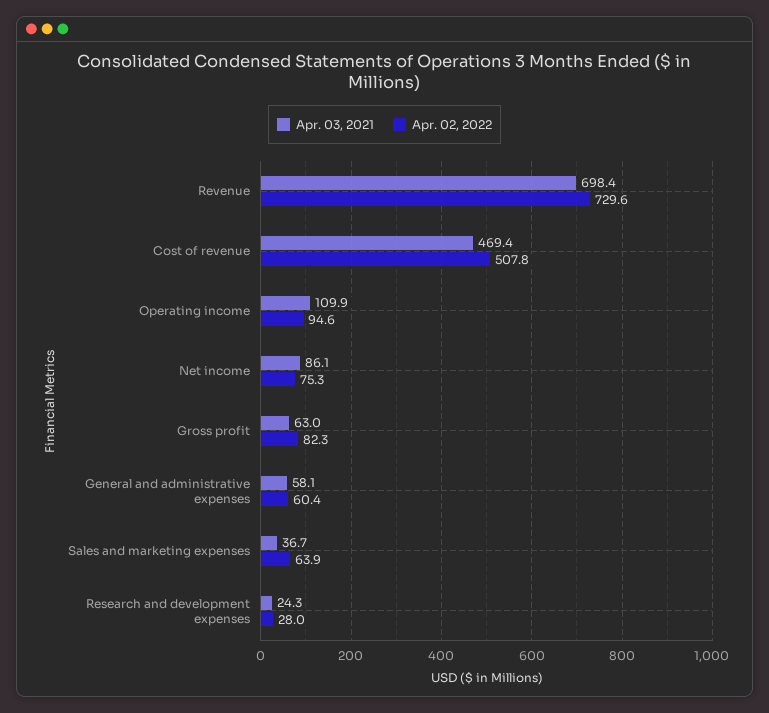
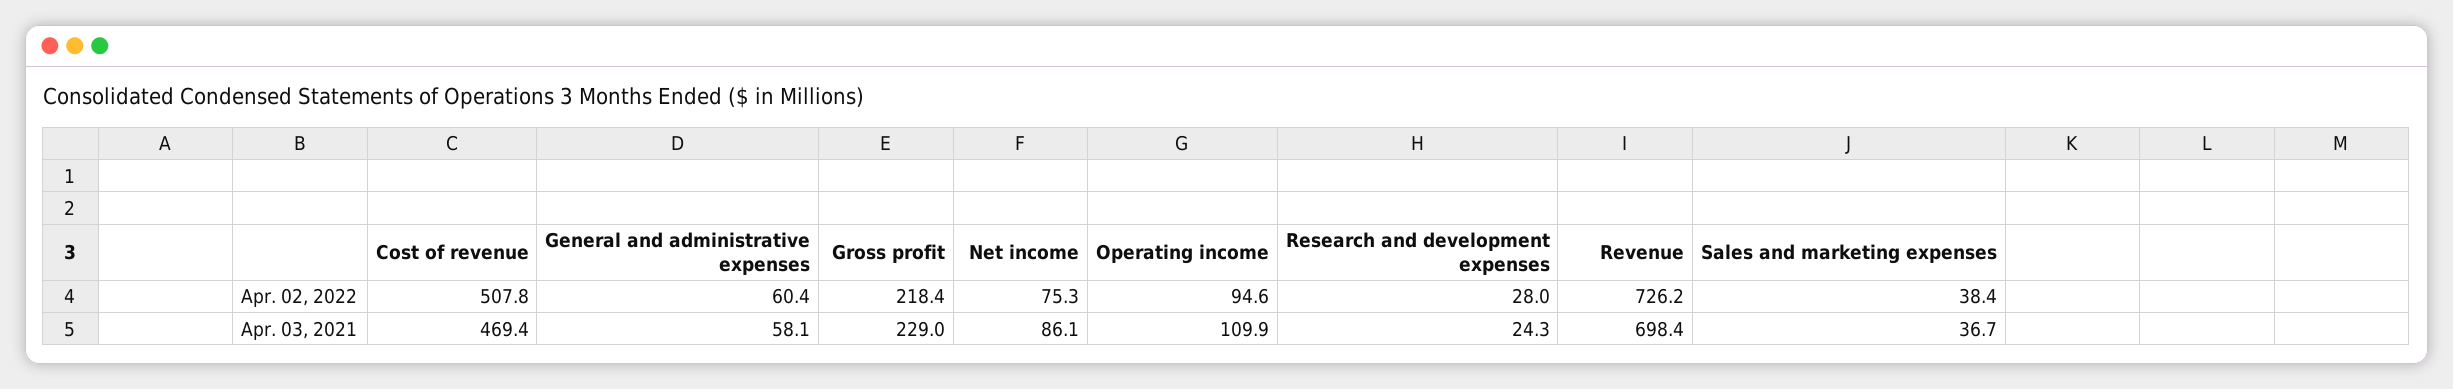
Apr. 02, 2022, Revenue: 729.6 -> 726.2
Apr. 03, 2021, Gross profit: 63 -> 229
Apr. 02, 2022, Gross profit: 82.3 -> 218.4
Apr. 02, 2022, Sales and marketing expenses: 63.9 -> 38.4

